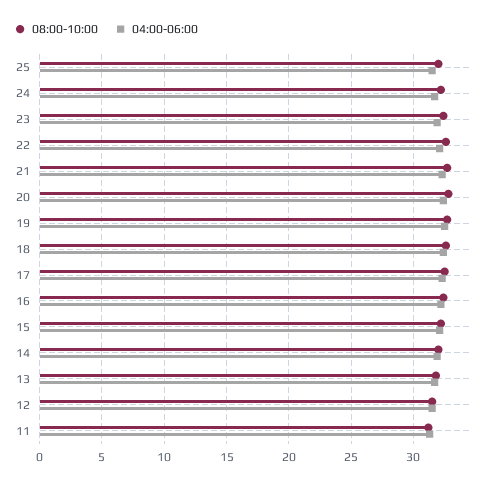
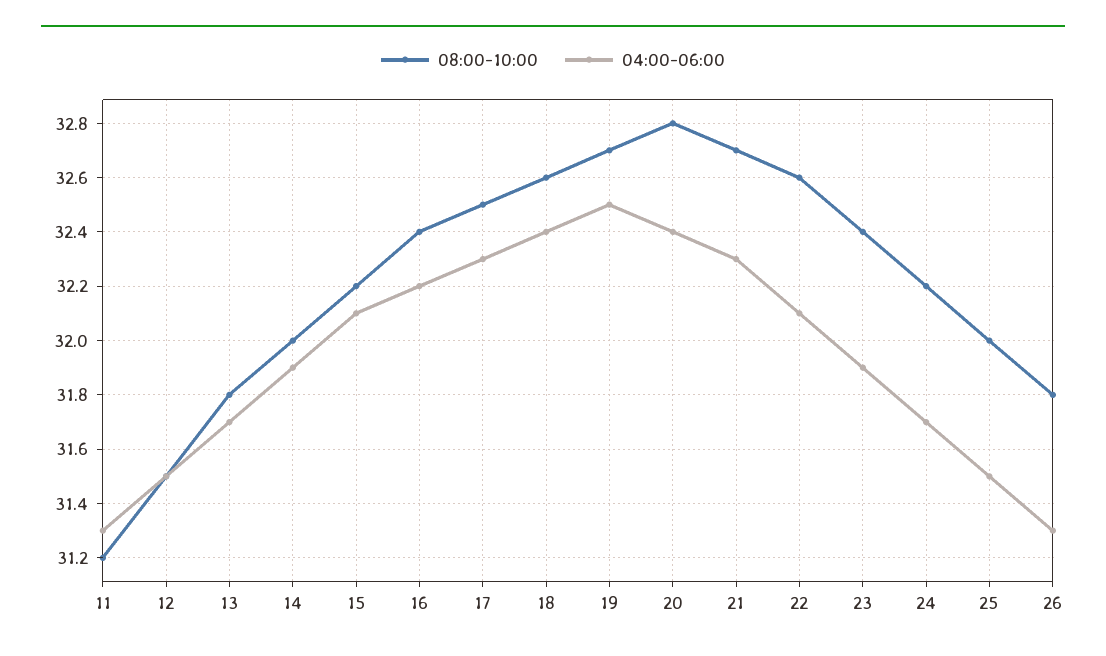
08:00-10:00, 26: none -> 31.8
04:00-06:00, 26: none -> 31.3

